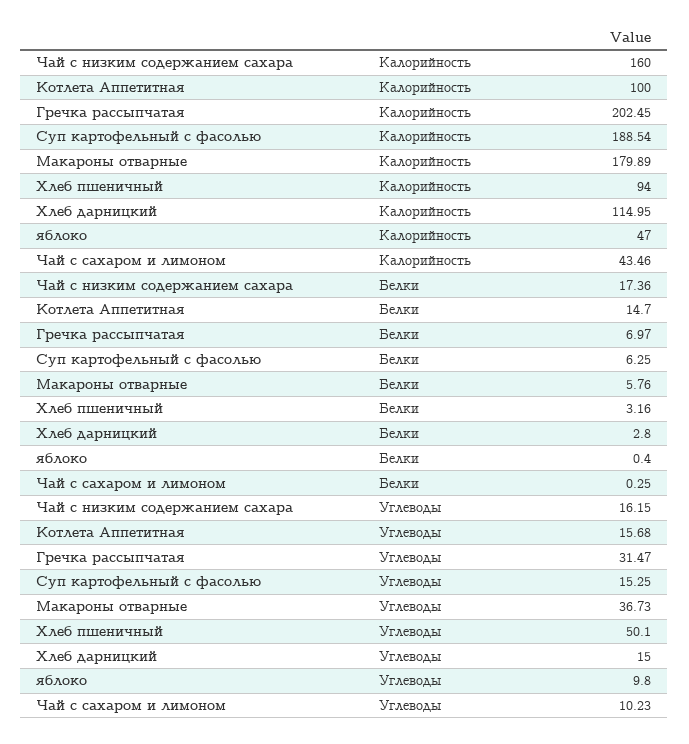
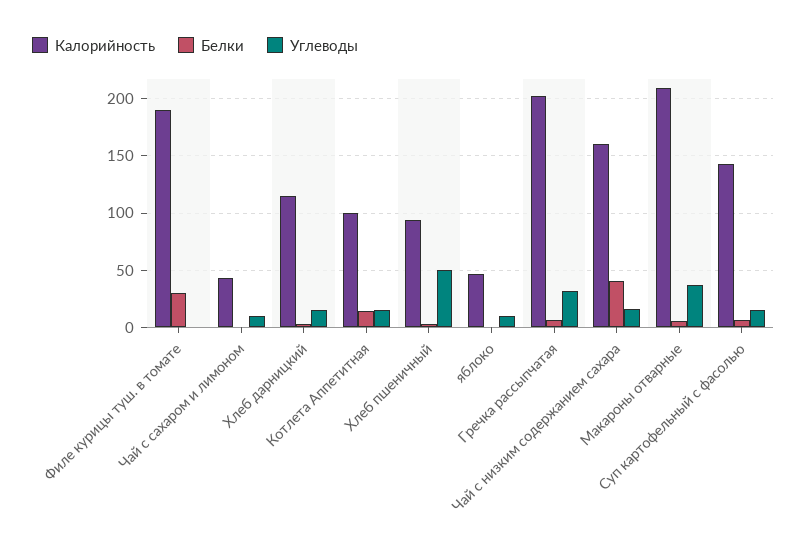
Калорийность, Суп картофельный с фасолью: 188.54 -> 140
Калорийность, Макароны отварные: 179.89 -> 210
Белки, Чай с низким содержанием сахара: 17.36 -> 40
Калорийность, Филе курицы туш. в томате: none -> 190
Белки, Филе курицы туш. в томате: none -> 30
Углеводы, Филе курицы туш. в томате: none -> 0

